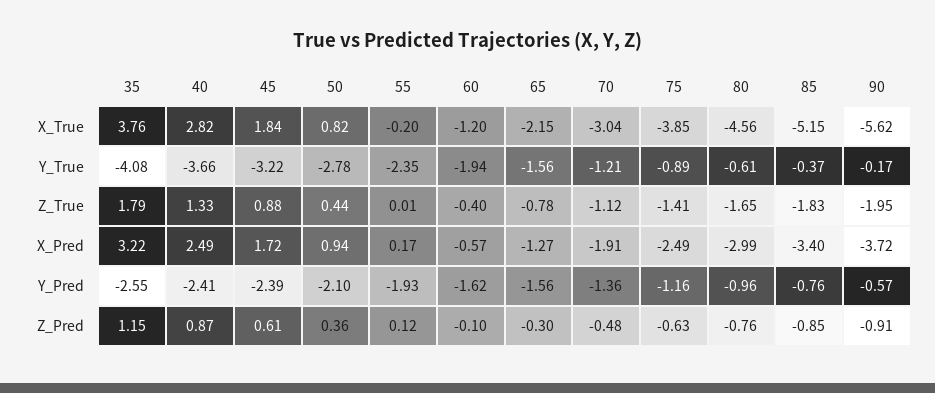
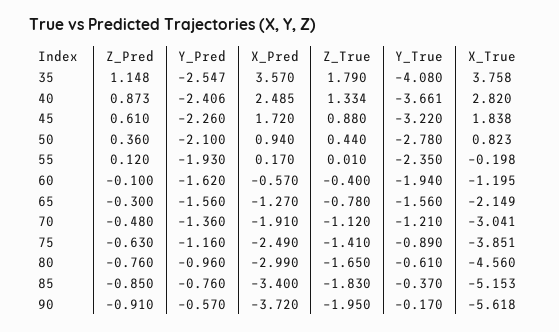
35, X_Pred: 3.22 -> 3.57
45, Y_Pred: -2.39 -> -2.26

